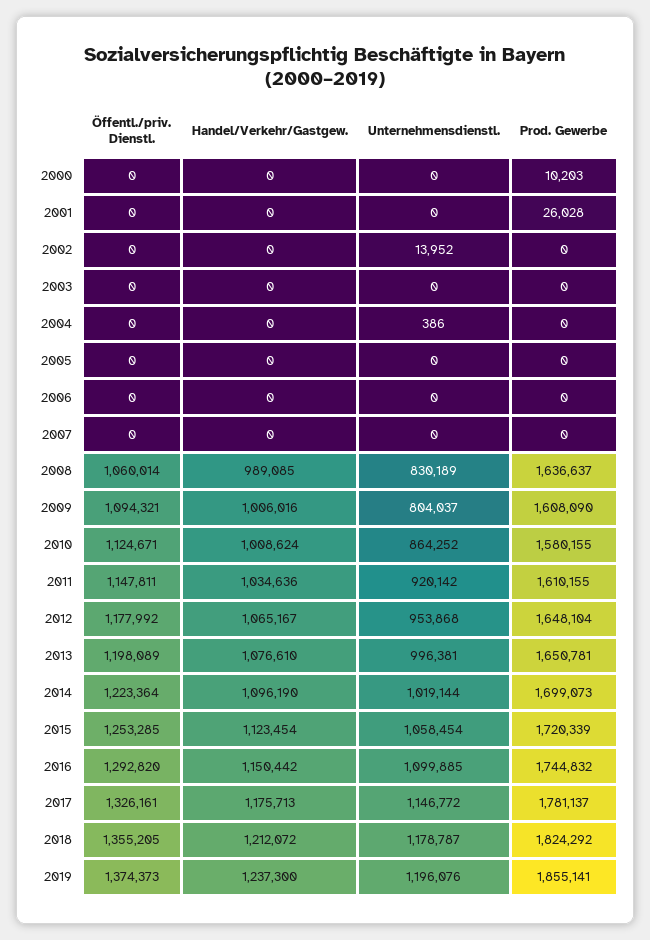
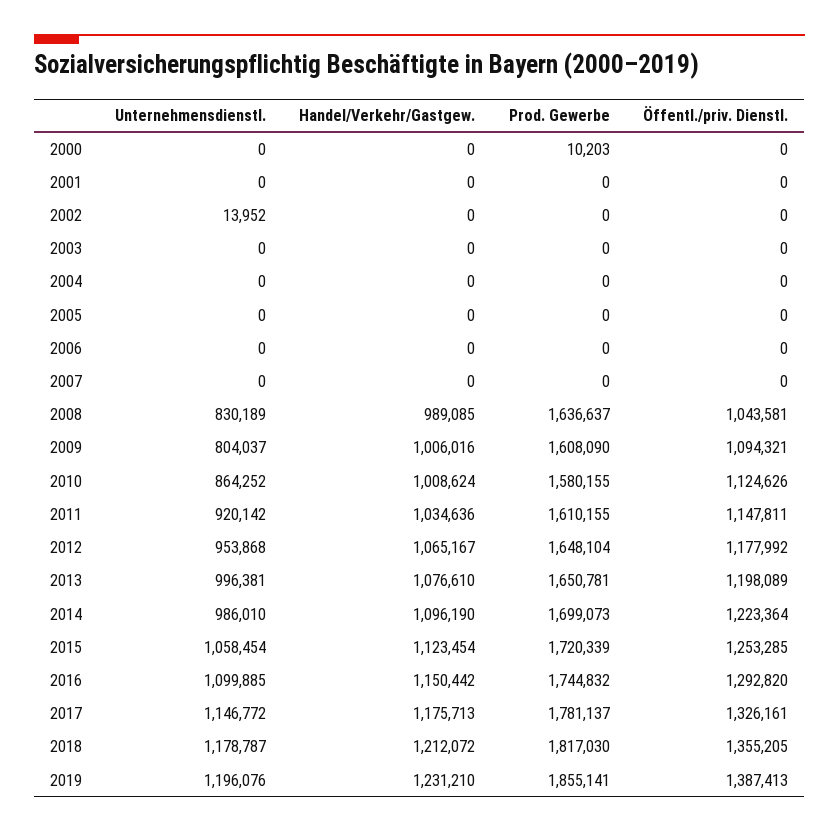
Prod. Gewerbe, 2001: 26028 -> 0
Unternehmensdienstl., 2004: 386 -> 0
Öffentl./priv. Dienstl., 2008: 1060014 -> 1043581
Öffentl./priv. Dienstl., 2010: 1124671 -> 1124626
Unternehmensdienstl., 2014: 1019144 -> 986010
Prod. Gewerbe, 2018: 1824292 -> 1817030
Öffentl./priv. Dienstl., 2019: 1374373 -> 1387413
Handel/Verkehr/Gastgew., 2019: 1237300 -> 1231210

